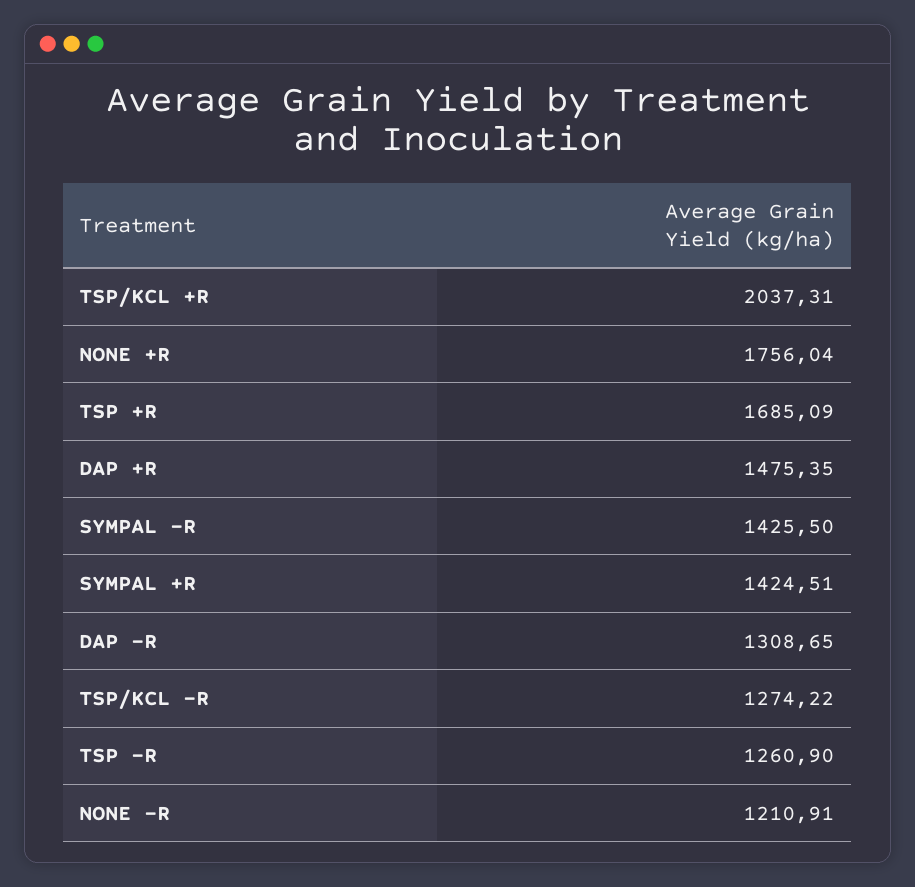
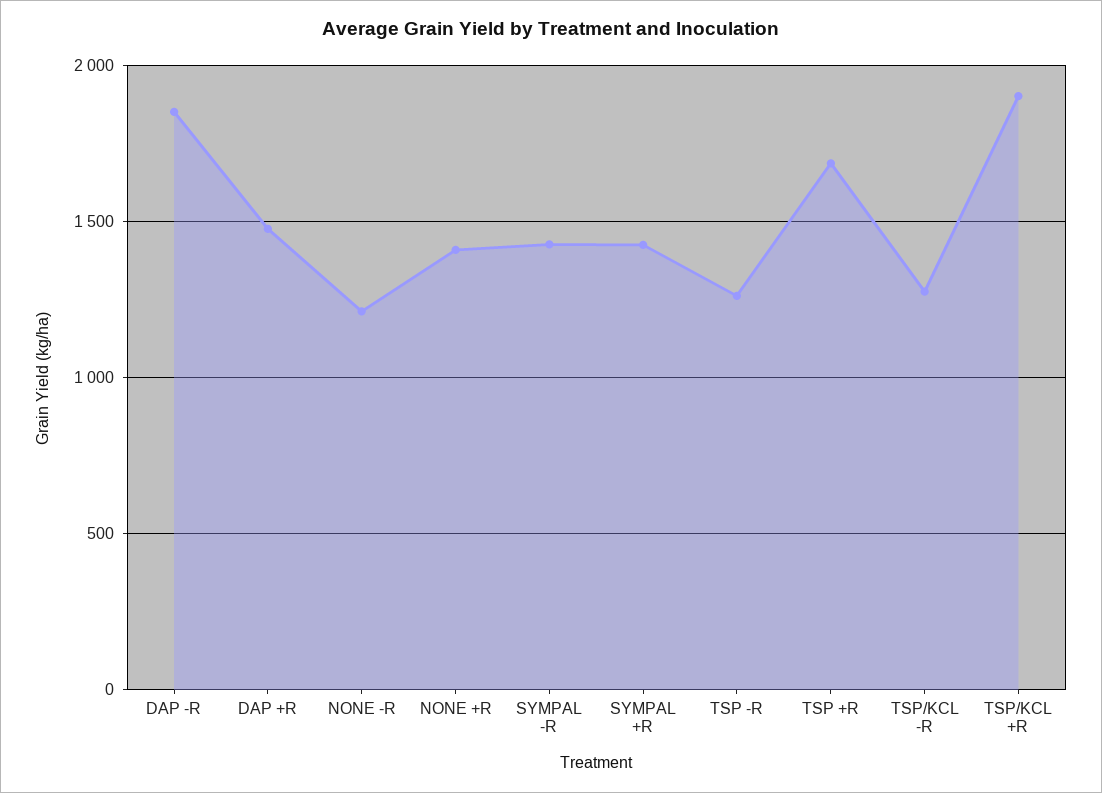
TSP/KCL +R: 2037.31 -> 1900
NONE +R: 1756.04 -> 1400
DAP -R: 1308.65 -> 1850

